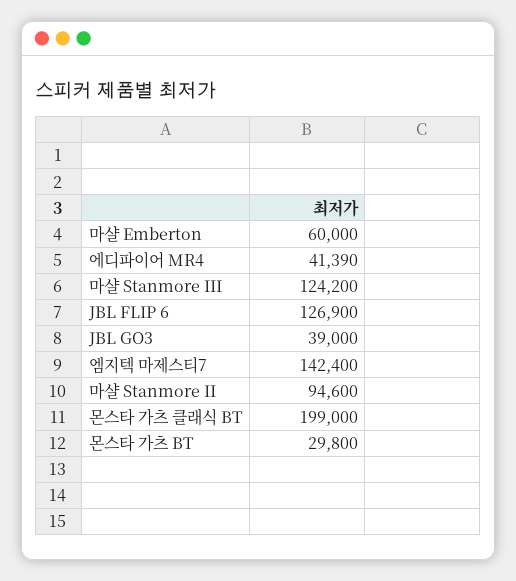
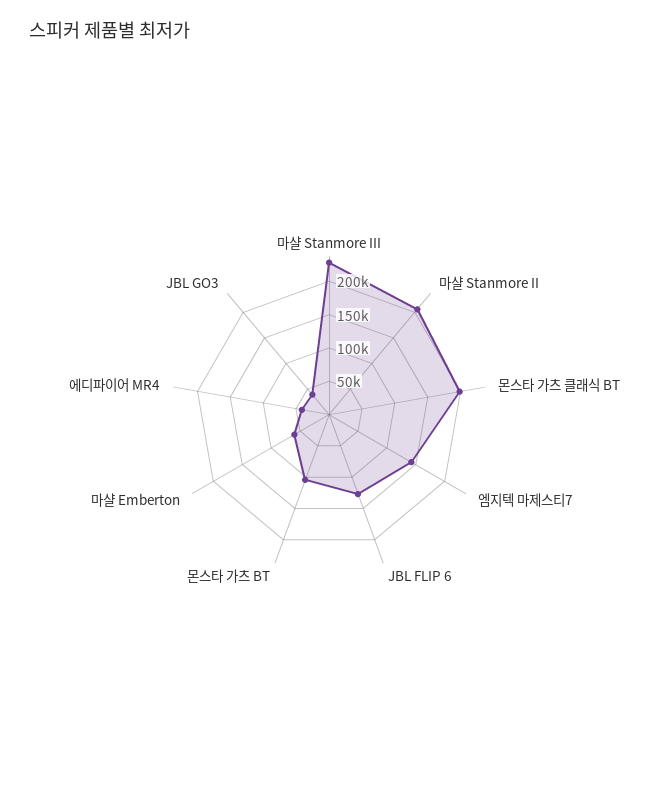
마샬 Stanmore III: 124200 -> 225000
마샬 Stanmore II: 94600 -> 200000
몬스타 가츠 BT: 29800 -> 100000

